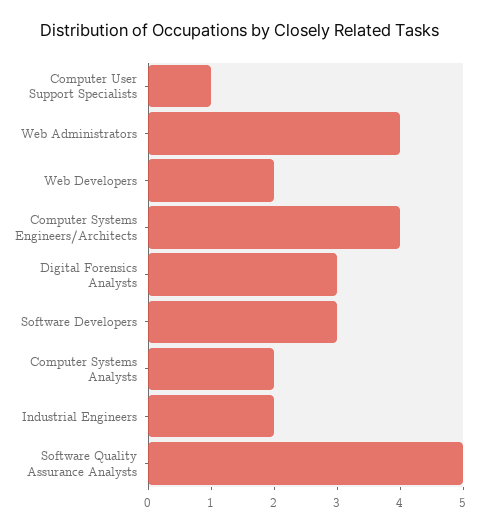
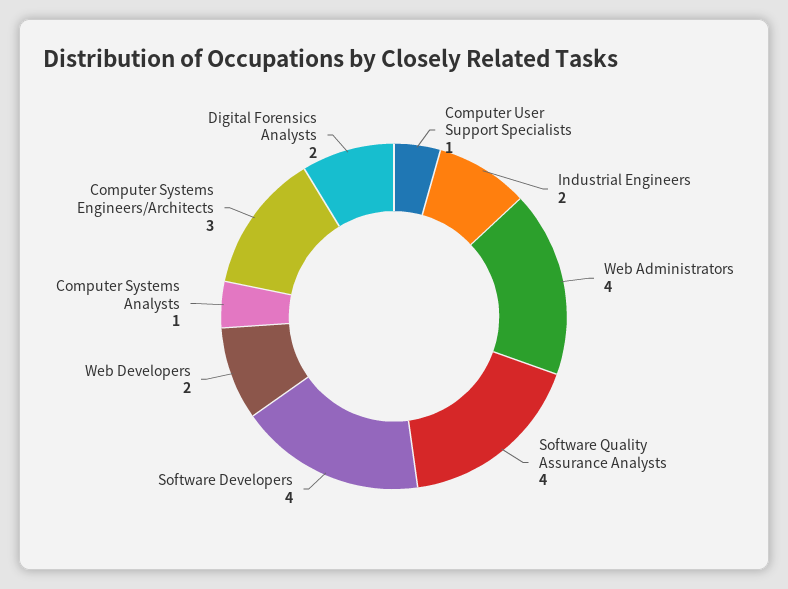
Computer Systems Engineers/Architects: 4 -> 3
Digital Forensics Analysts: 3 -> 2
Software Developers: 3 -> 4
Computer Systems Analysts: 2 -> 1
Software Quality Assurance Analysts: 5 -> 4

